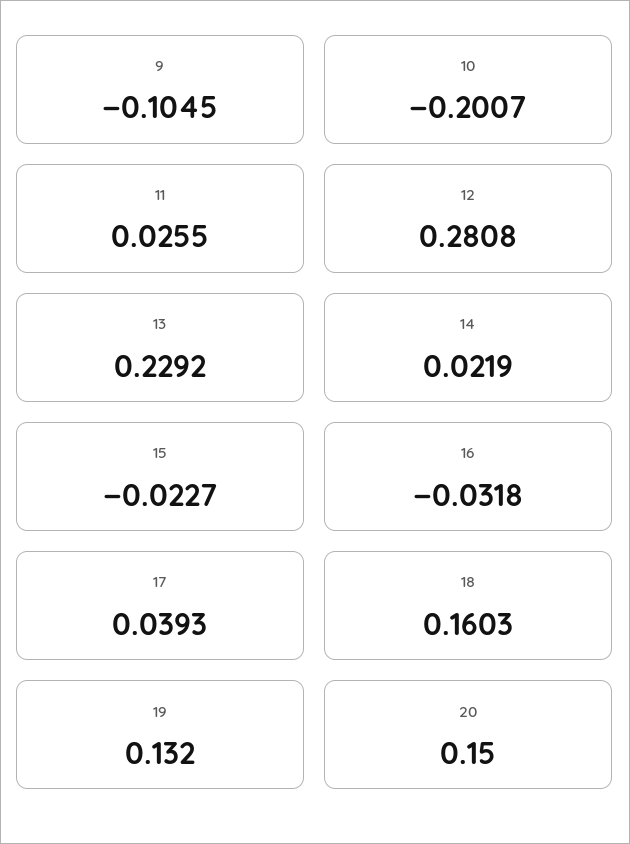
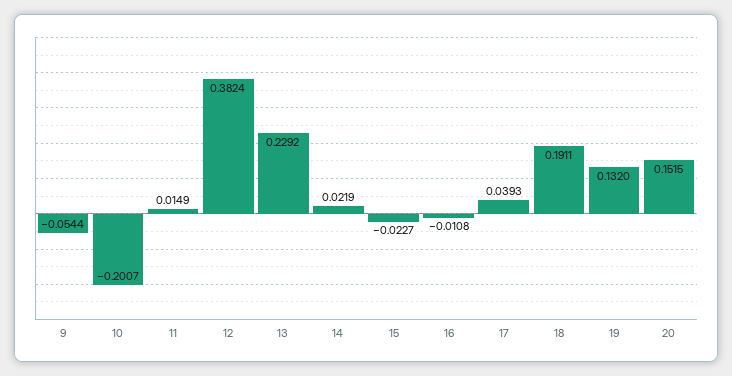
9: -0.1045 -> -0.0544
11: 0.0255 -> 0.0149
12: 0.2808 -> 0.3824
16: -0.0318 -> -0.0108
18: 0.1603 -> 0.1911
20: 0.15 -> 0.1515

